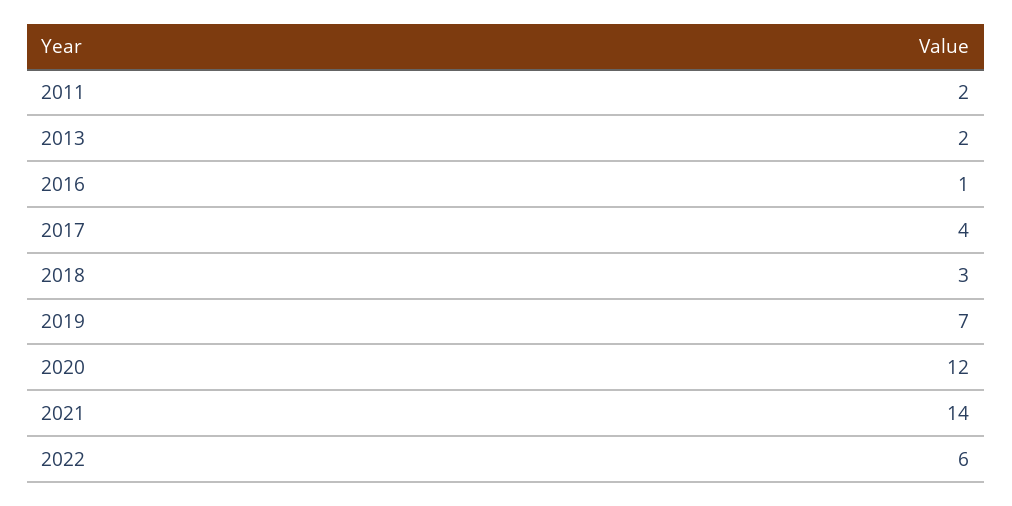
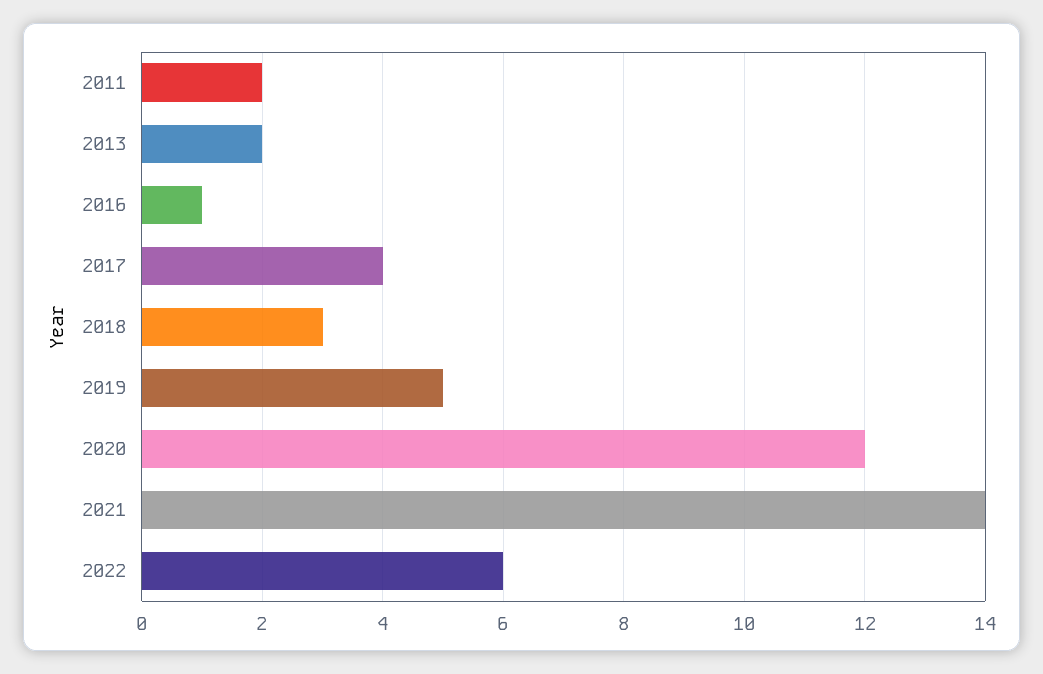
2019: 7 -> 5

